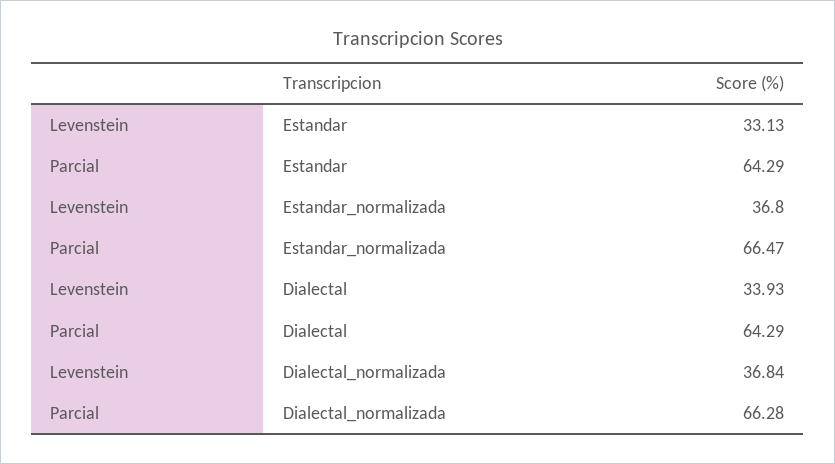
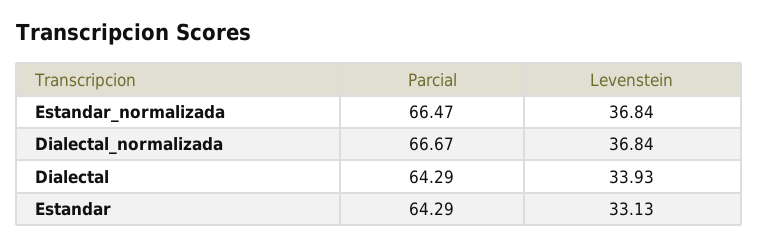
Levenstein, Estandar_normalizada: 36.8 -> 36.84
Parcial, Dialectal_normalizada: 66.28 -> 66.67

